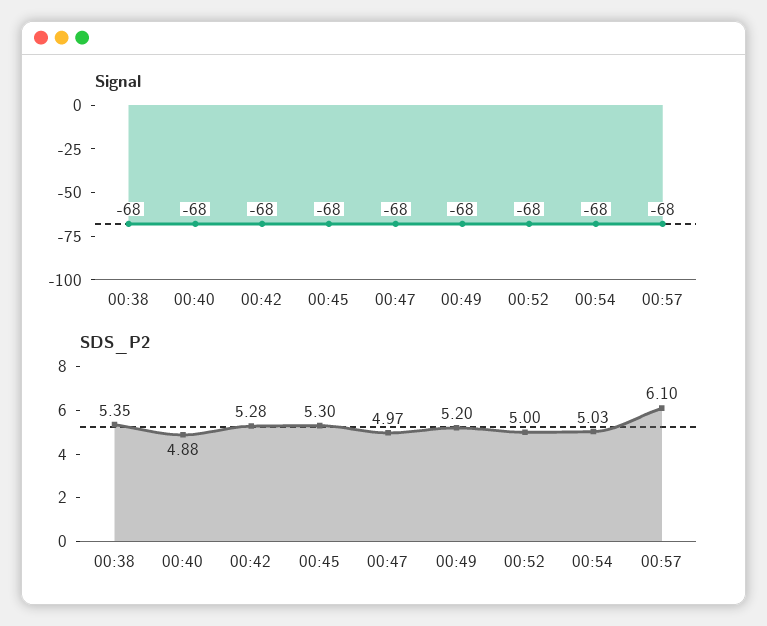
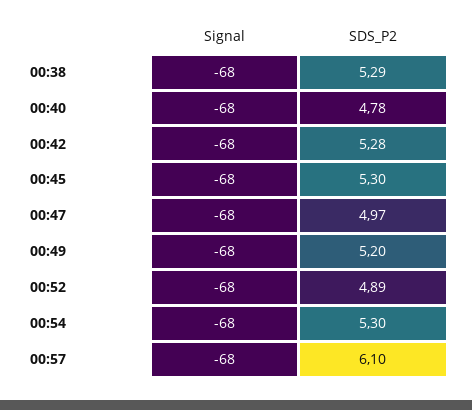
SDS_P2, 00:38: 5.35 -> 5.29
SDS_P2, 00:40: 4.88 -> 4.78
SDS_P2, 00:52: 5 -> 4.89
SDS_P2, 00:54: 5.03 -> 5.3

